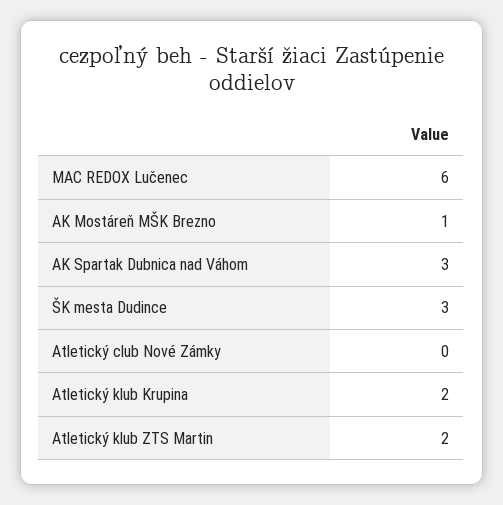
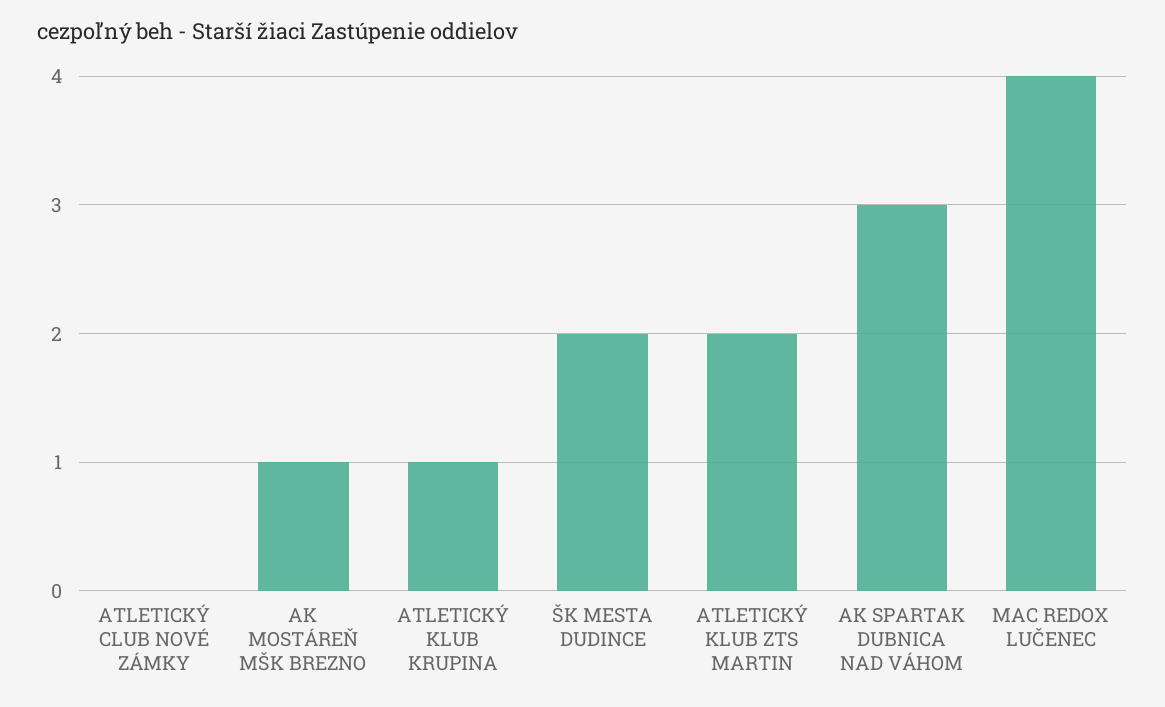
MAC REDOX Lučenec: 6 -> 4
ŠK mesta Dudince: 3 -> 2
Atletický klub Krupina: 2 -> 1

